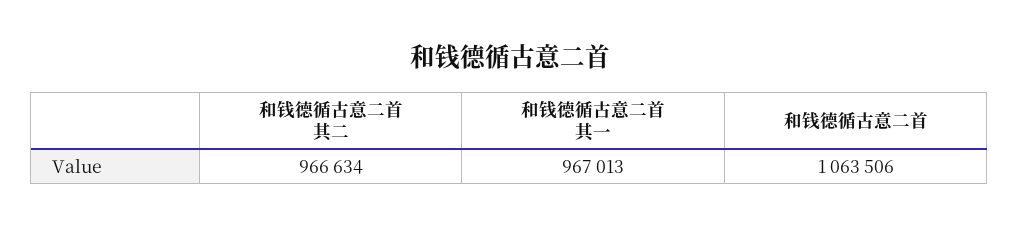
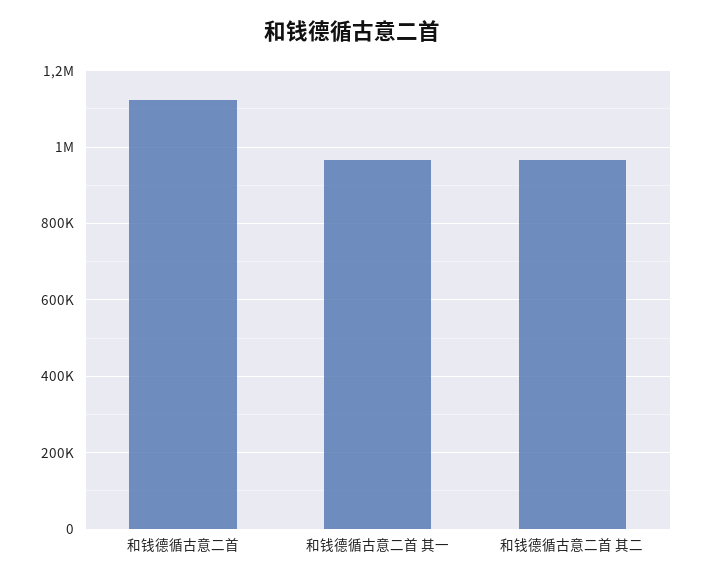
和钱德循古意二首: 1063506 -> 1120000

